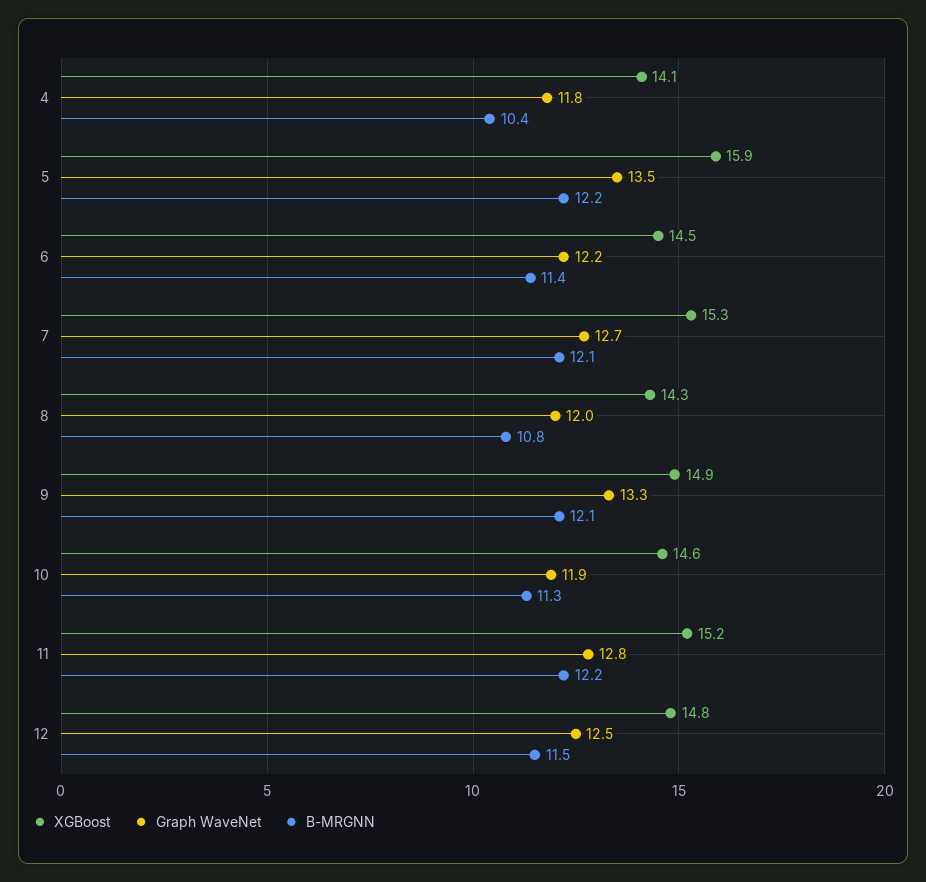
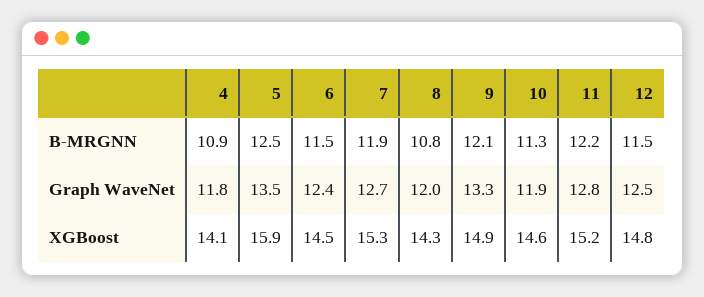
B-MRGNN, 4: 10.4 -> 10.9
B-MRGNN, 5: 12.2 -> 12.5
Graph WaveNet, 6: 12.2 -> 12.4
B-MRGNN, 6: 11.4 -> 11.5
B-MRGNN, 7: 12.1 -> 11.9

